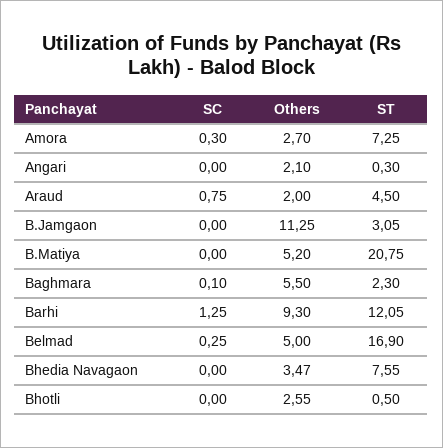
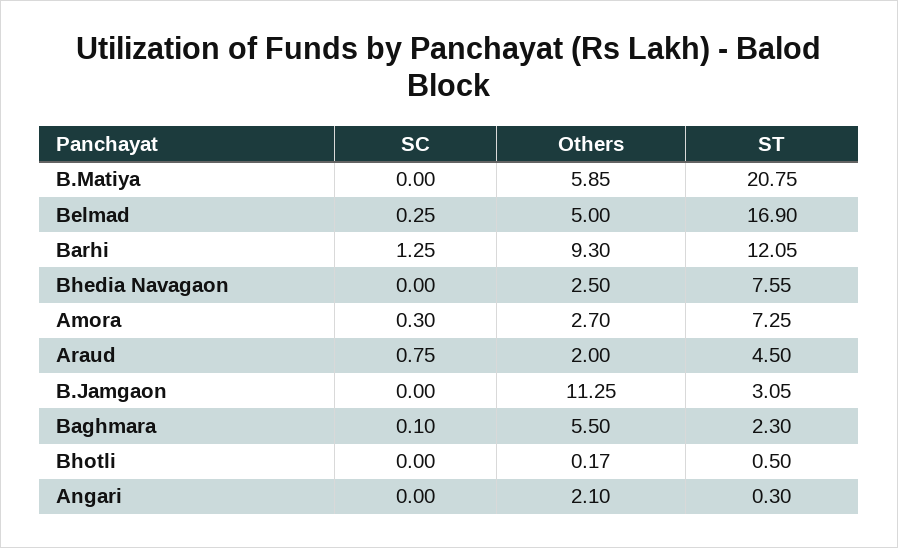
Others, B.Matiya: 5.2 -> 5.85
Others, Bhedia Navagaon: 3.47 -> 2.5
Others, Bhotli: 2.55 -> 0.17

